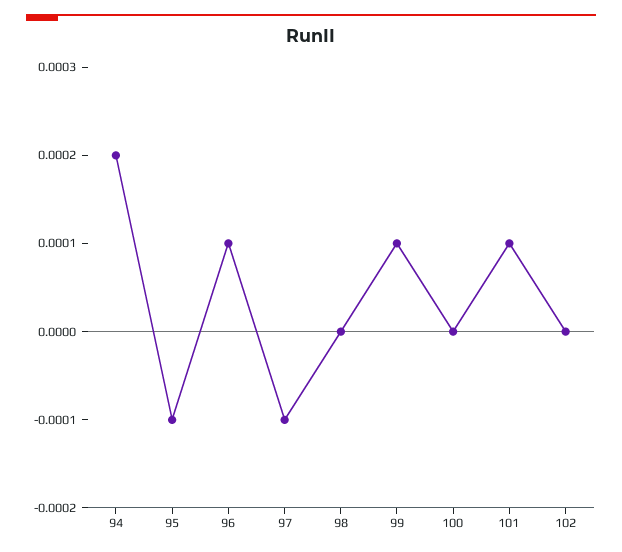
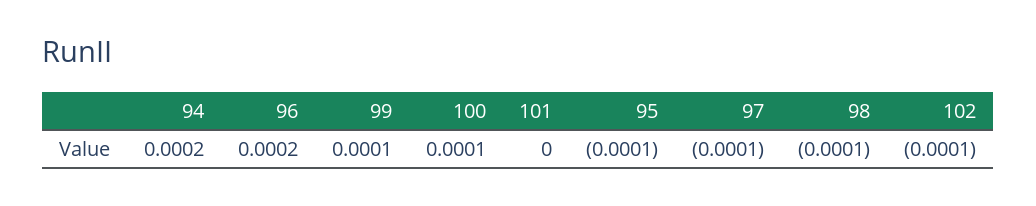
96: 0.0001 -> 0.0002
98: 0 -> -0.0001
100: 0 -> 0.0001
101: 0.0001 -> 0
102: 0 -> -0.0001

